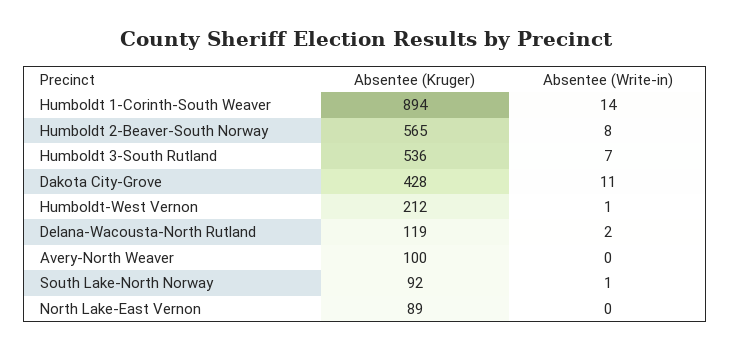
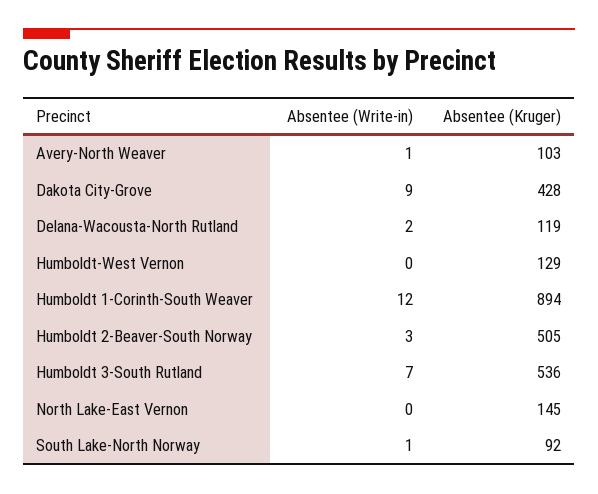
Absentee (Write-in), Humboldt 1-Corinth-South Weaver: 14 -> 12
Absentee (Kruger), Humboldt 2-Beaver-South Norway: 565 -> 505
Absentee (Write-in), Humboldt 2-Beaver-South Norway: 8 -> 3
Absentee (Write-in), Dakota City-Grove: 11 -> 9
Absentee (Kruger), Humboldt-West Vernon: 212 -> 129
Absentee (Write-in), Humboldt-West Vernon: 1 -> 0
Absentee (Kruger), Avery-North Weaver: 100 -> 103
Absentee (Write-in), Avery-North Weaver: 0 -> 1
Absentee (Kruger), North Lake-East Vernon: 89 -> 145

